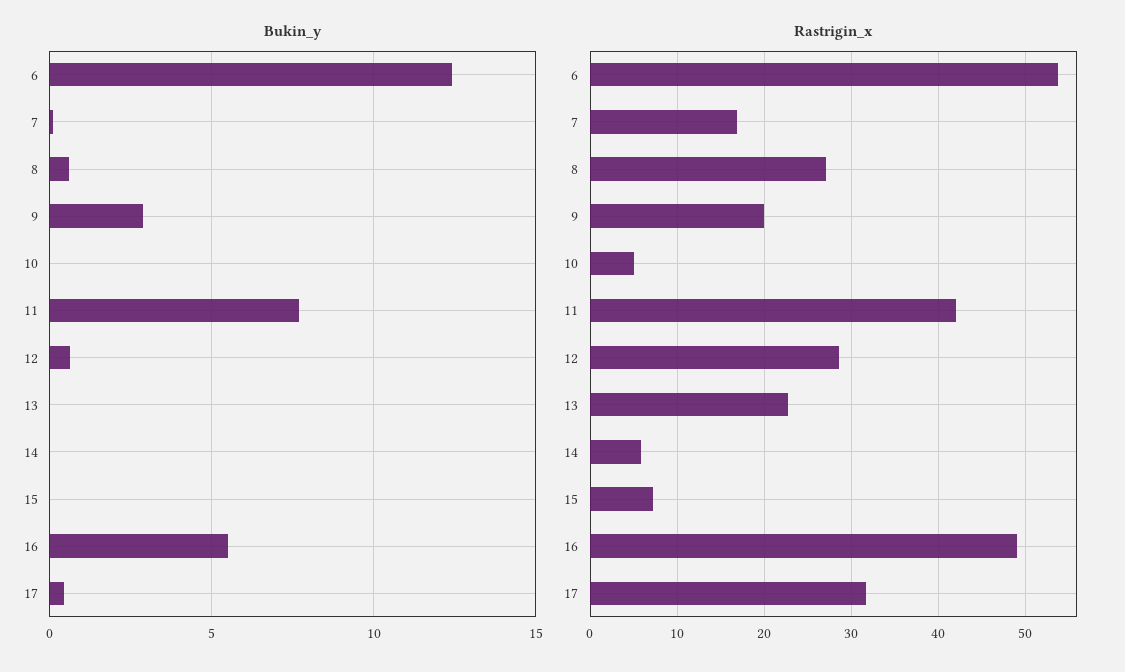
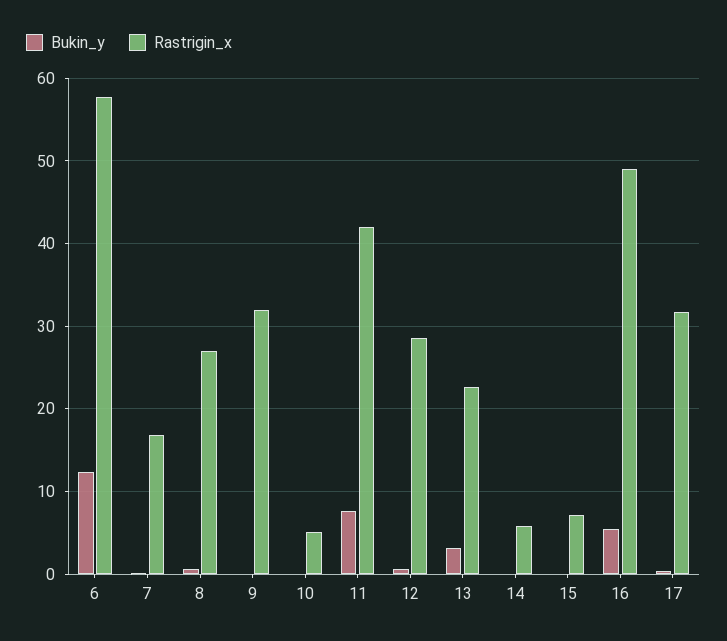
Bukin_y, 9: 3 -> 0
Bukin_y, 13: 0 -> 3
Rastrigin_x, 6: 54 -> 58
Rastrigin_x, 9: 20 -> 32

